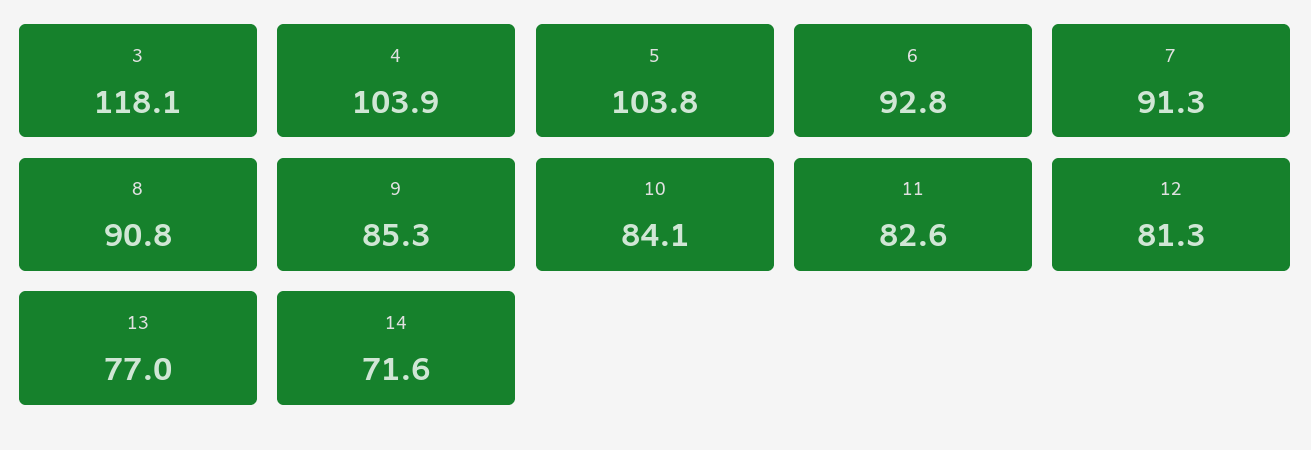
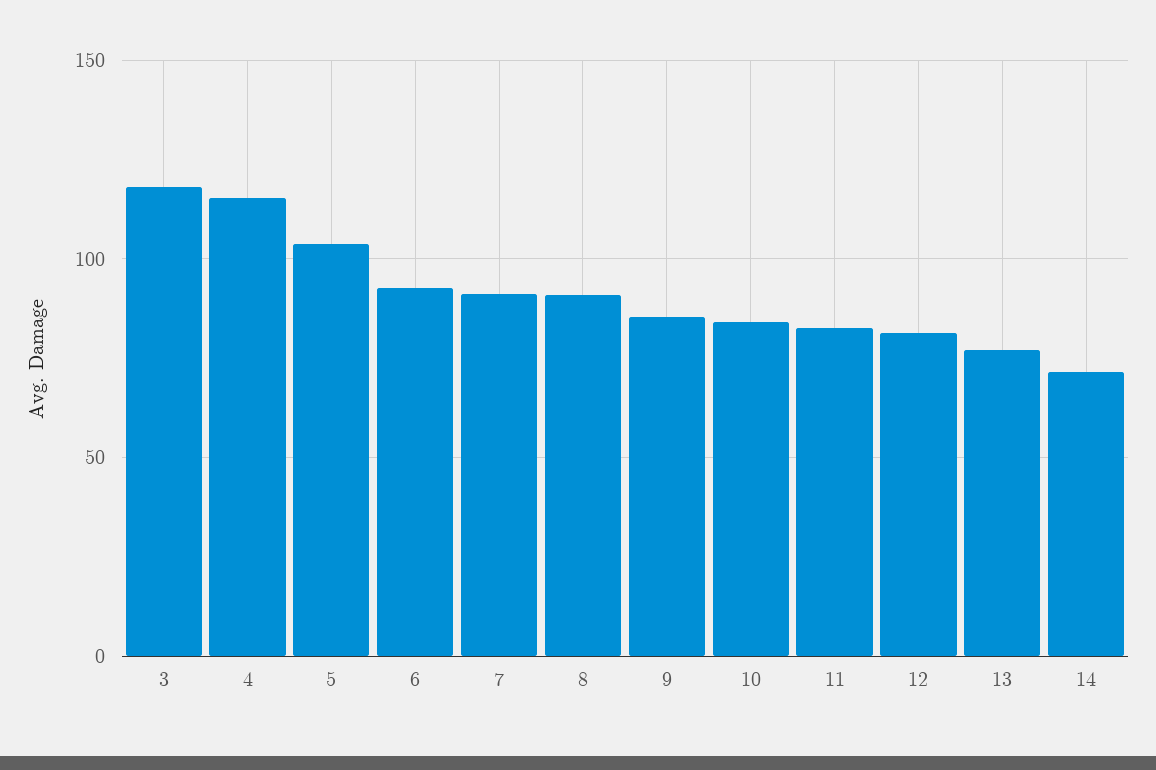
4: 103.9 -> 115

